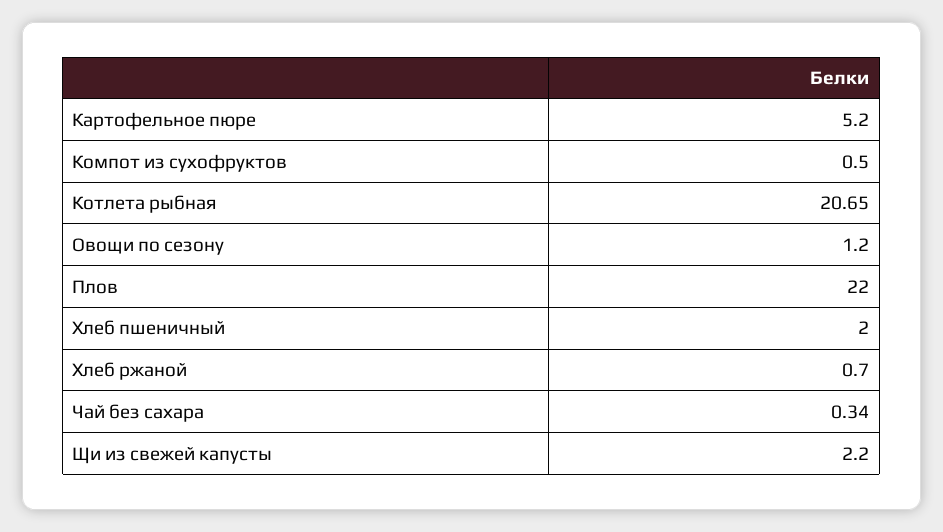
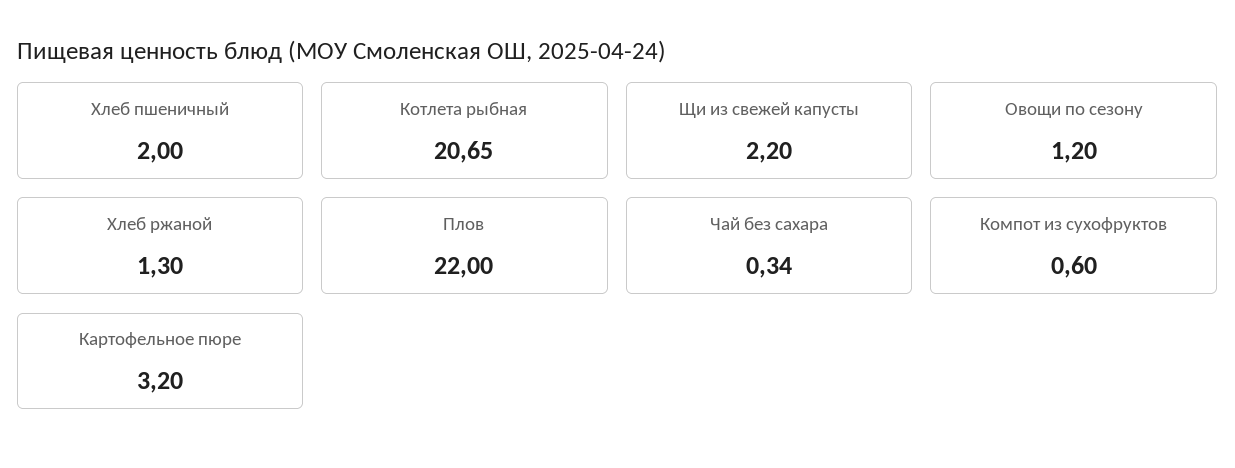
Картофельное пюре: 5.2 -> 3.2
Компот из сухофруктов: 0.5 -> 0.6
Хлеб ржаной: 0.7 -> 1.3

